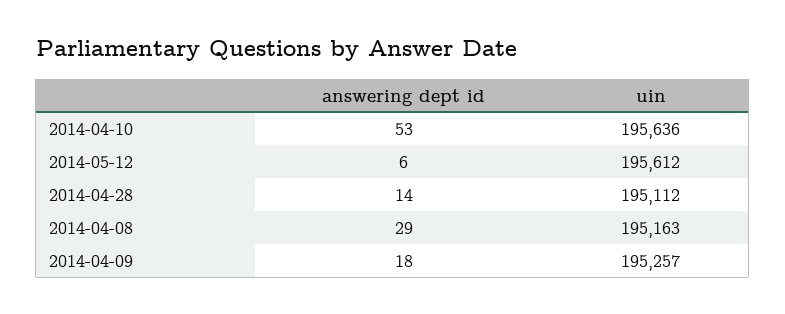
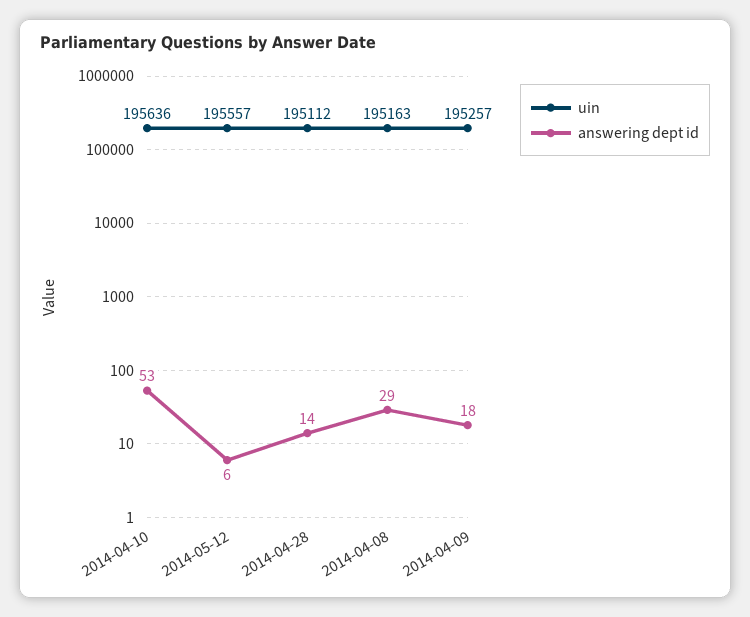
uin, 2014-05-12: 195612 -> 195557

